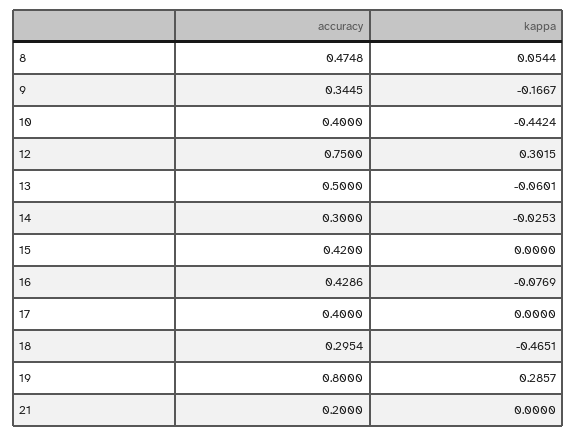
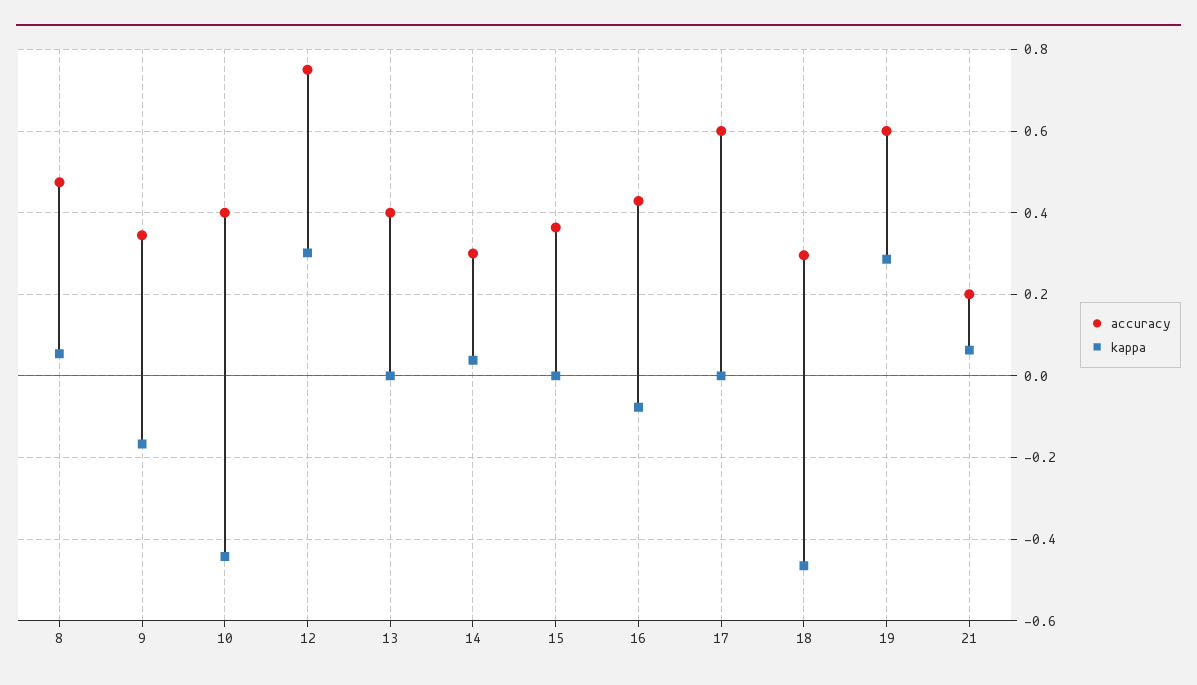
accuracy, 13: 0.5 -> 0.4
kappa, 13: -0.0601 -> 0
kappa, 14: -0.0253 -> 0.04
accuracy, 15: 0.42 -> 0.36
accuracy, 17: 0.4 -> 0.6
accuracy, 19: 0.8 -> 0.6
kappa, 21: 0 -> 0.06

